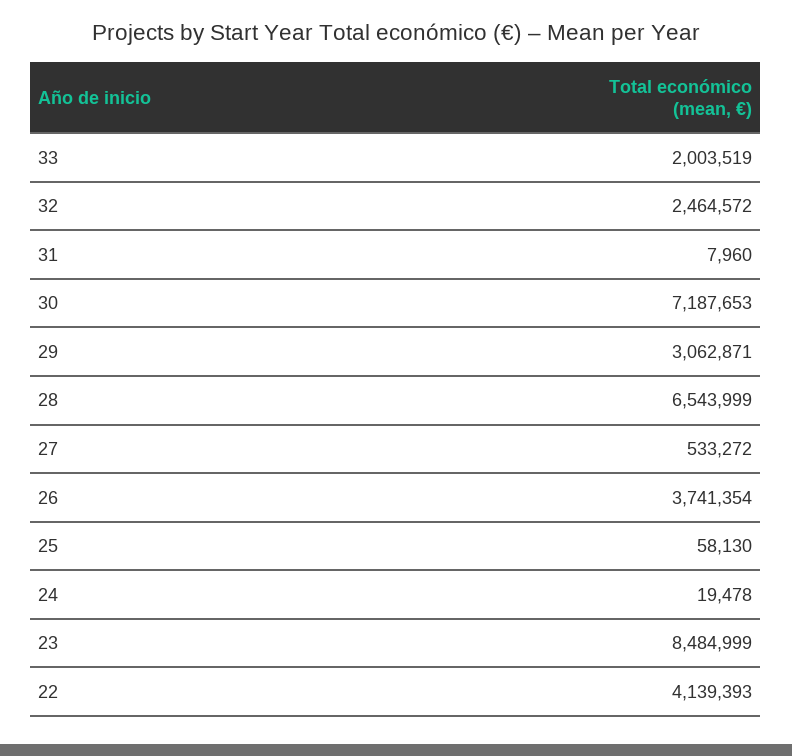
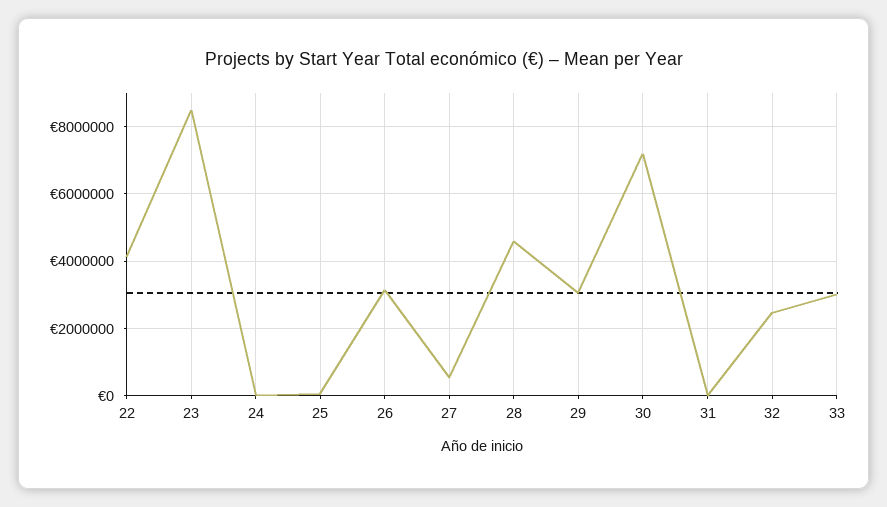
33: 2003519 -> 3000000
28: 6543999 -> 4600000
26: 3741354 -> 3200000

